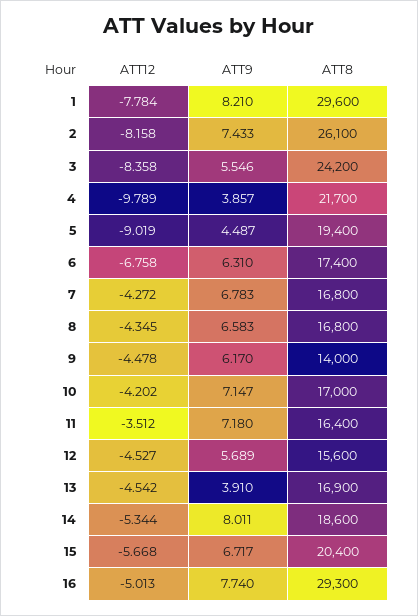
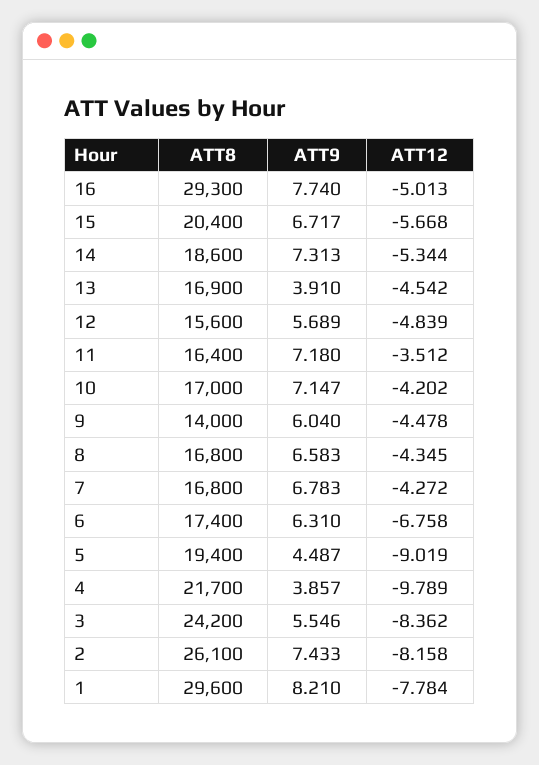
ATT12, 3: -8.358 -> -8.362
ATT9, 9: 6.17 -> 6.04
ATT12, 12: -4.527 -> -4.839
ATT9, 14: 8.011 -> 7.313

